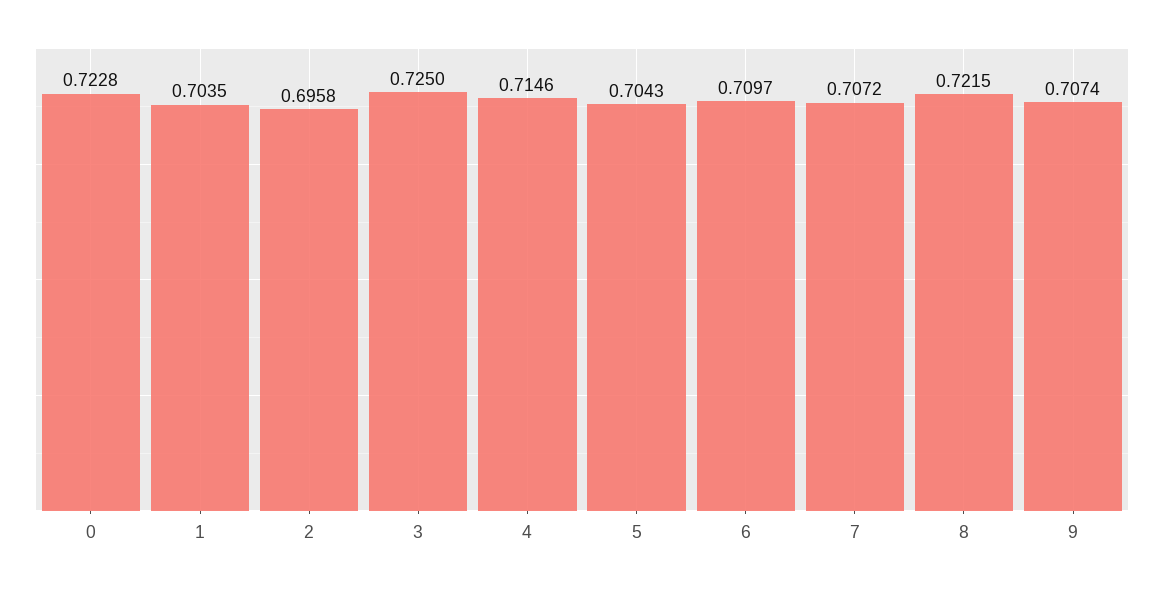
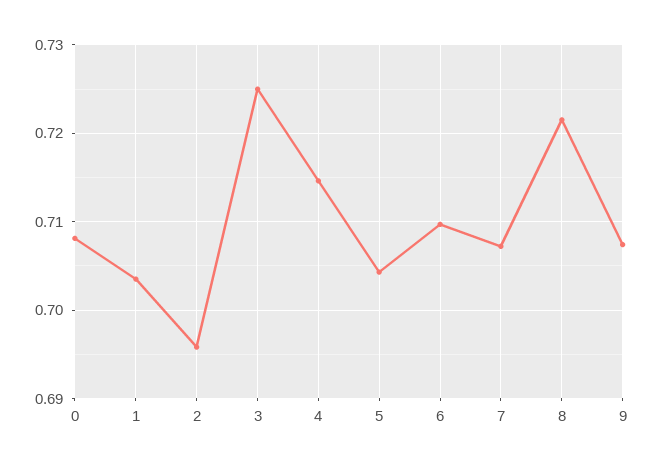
0: 0.7228 -> 0.708

